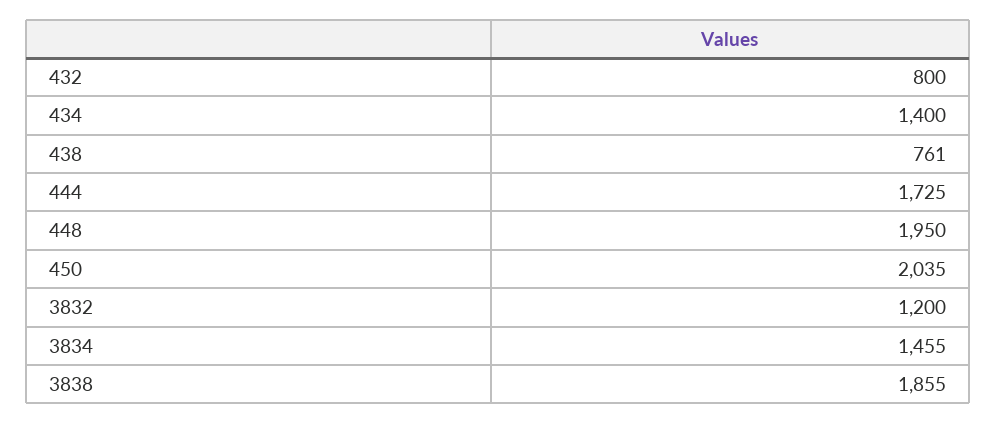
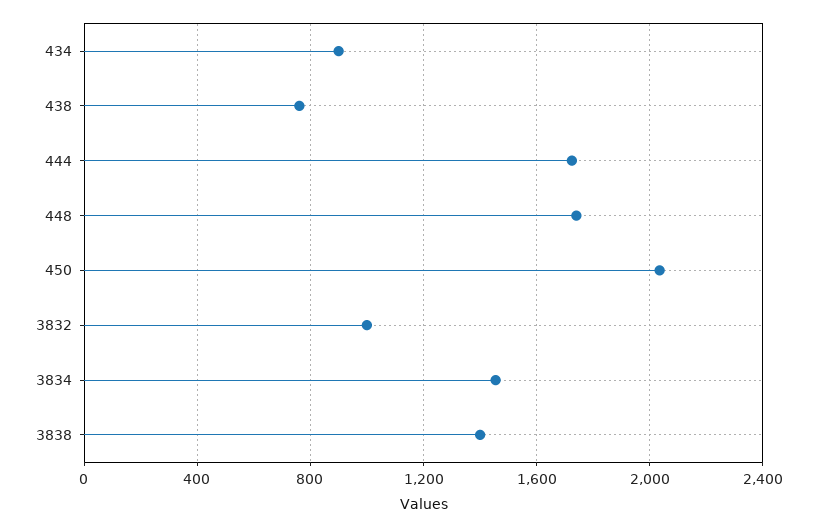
432: 800 -> none
434: 1400 -> 900
448: 1950 -> 1750
3832: 1200 -> 1000
3838: 1855 -> 1400

